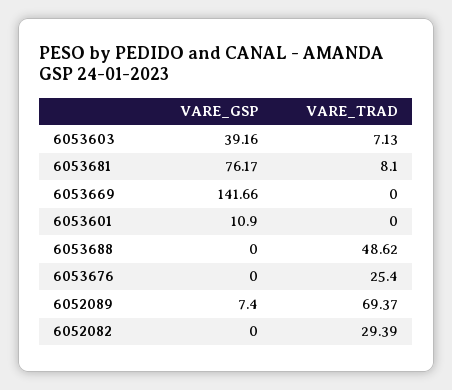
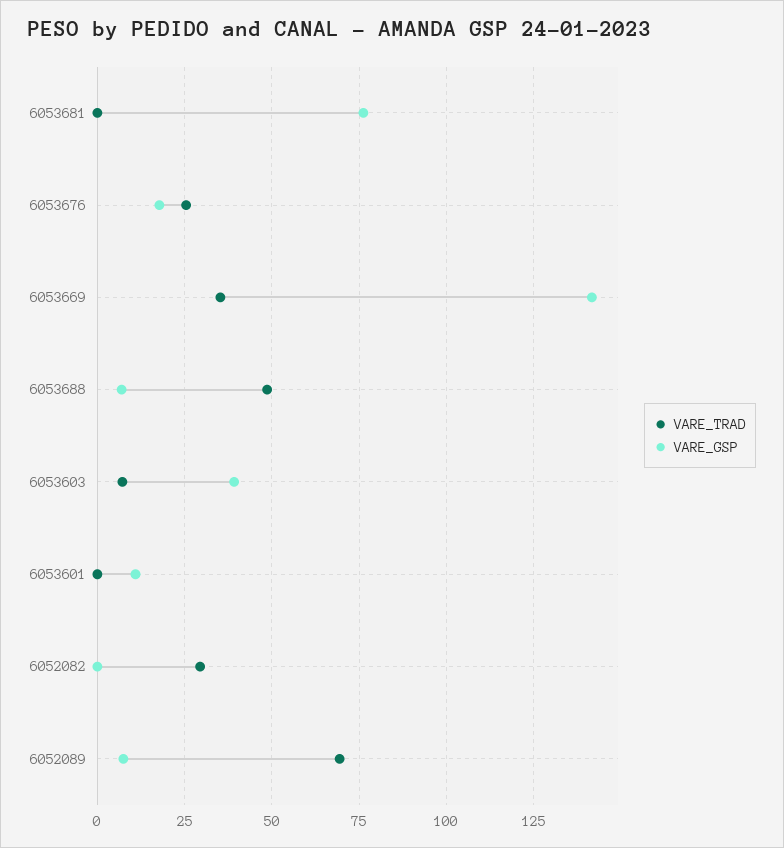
VARE_TRAD, 6053681: 8.1 -> 0
VARE_TRAD, 6053669: 0 -> 35
VARE_GSP, 6053688: 0 -> 7.5
VARE_GSP, 6053676: 0 -> 17.5

